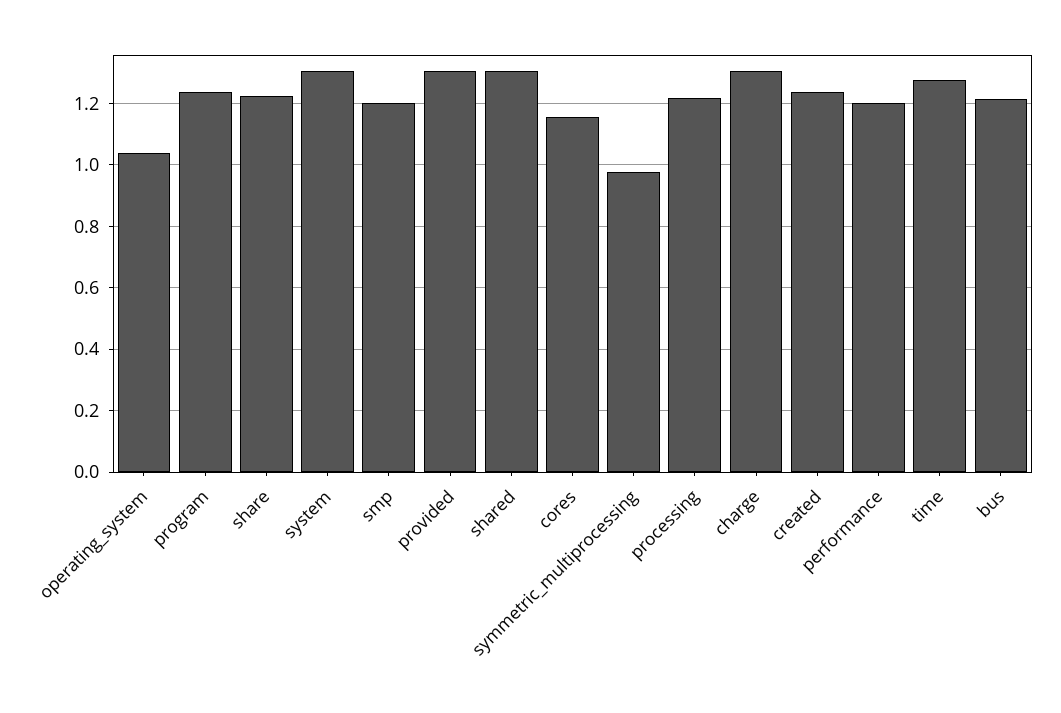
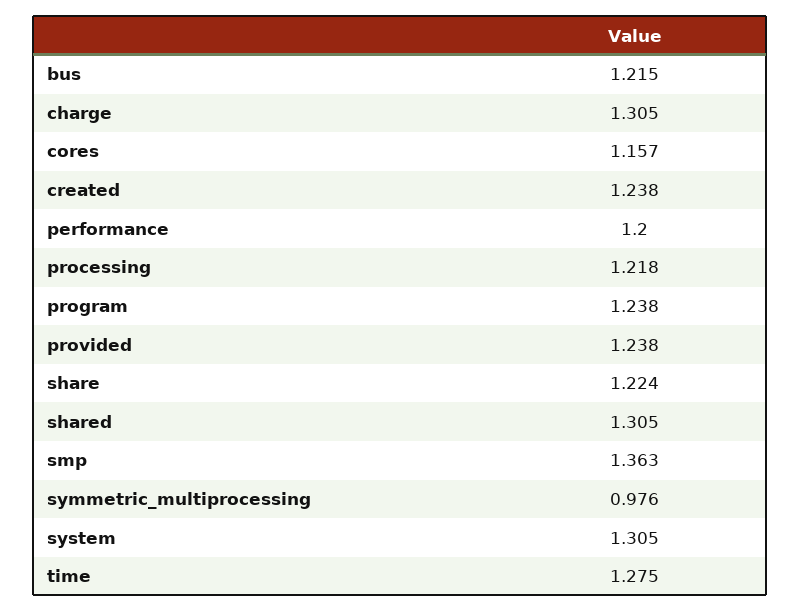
operating_system: 1.04 -> none
smp: 1.2 -> 1.363
provided: 1.3 -> 1.238

